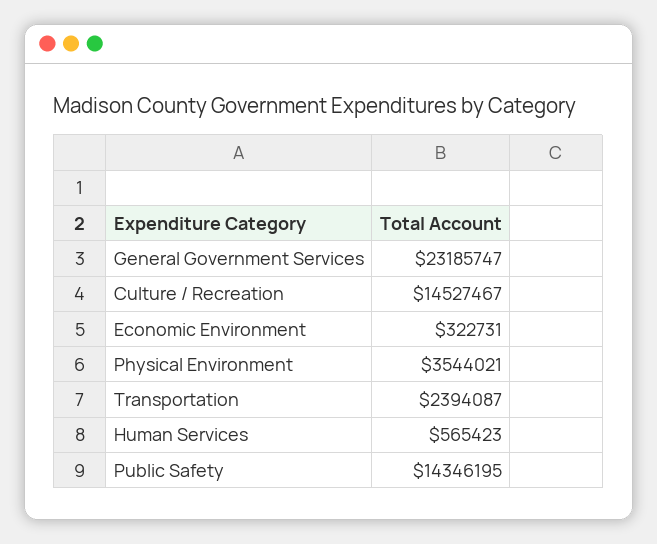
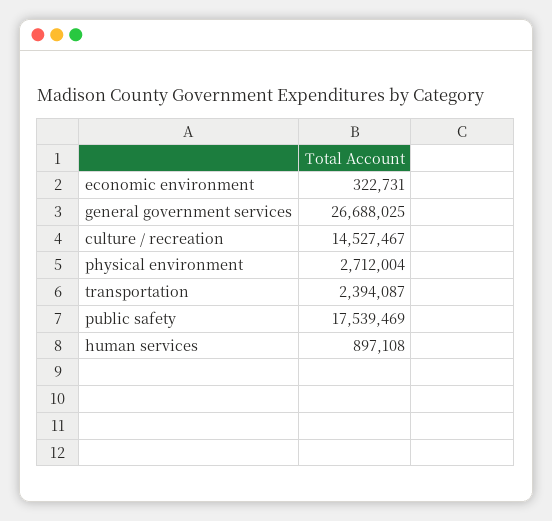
General Government Services: 23185747 -> 26688025
Physical Environment: 3544021 -> 2712004
Human Services: 565423 -> 897108
Public Safety: 14346195 -> 17539469

